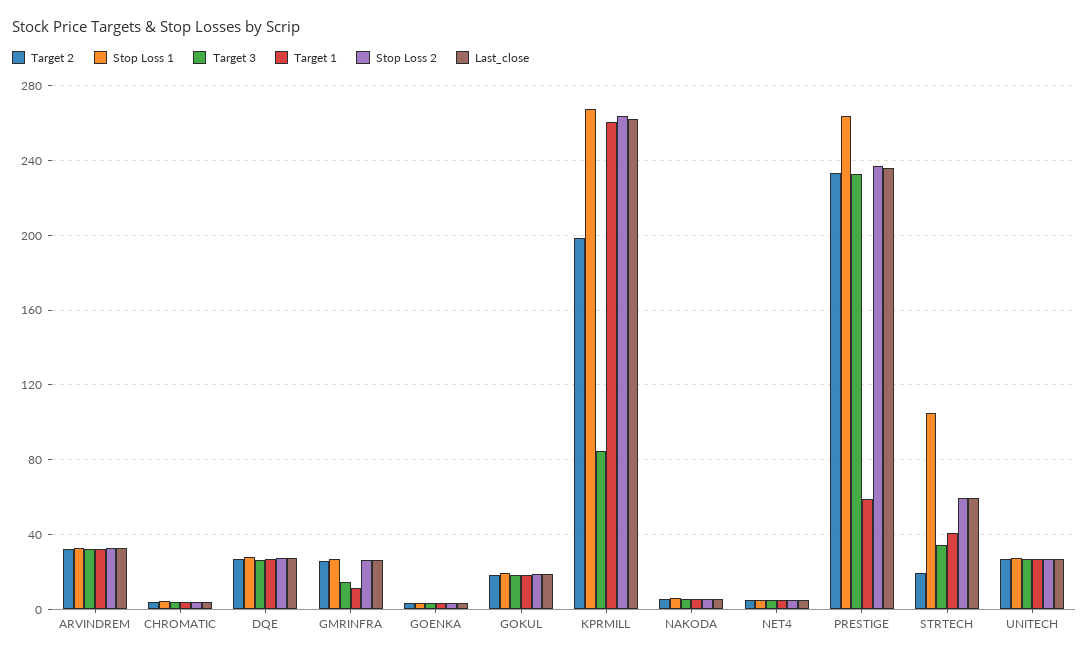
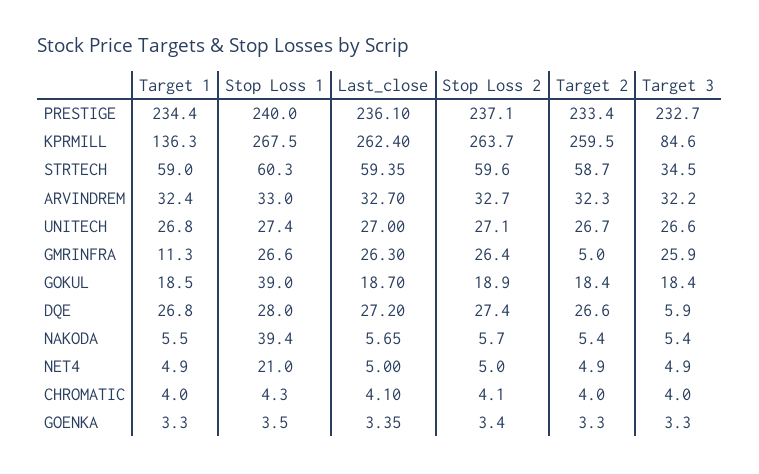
Target 3, DQE: 25 -> 5.9
Target 2, GMRINFRA: 25 -> 5
Target 3, GMRINFRA: 15 -> 25.9
Stop Loss 1, GOKUL: 20 -> 39
Target 2, KPRMILL: 200 -> 259.5
Target 1, KPRMILL: 260 -> 136.3
Stop Loss 1, NAKODA: 5 -> 39.4
Stop Loss 1, NET4: 5 -> 21
Stop Loss 1, PRESTIGE: 265 -> 240
Target 1, PRESTIGE: 60 -> 234.4
Target 2, STRTECH: 20 -> 58.7
Stop Loss 1, STRTECH: 105 -> 60.3
Target 1, STRTECH: 40 -> 59

